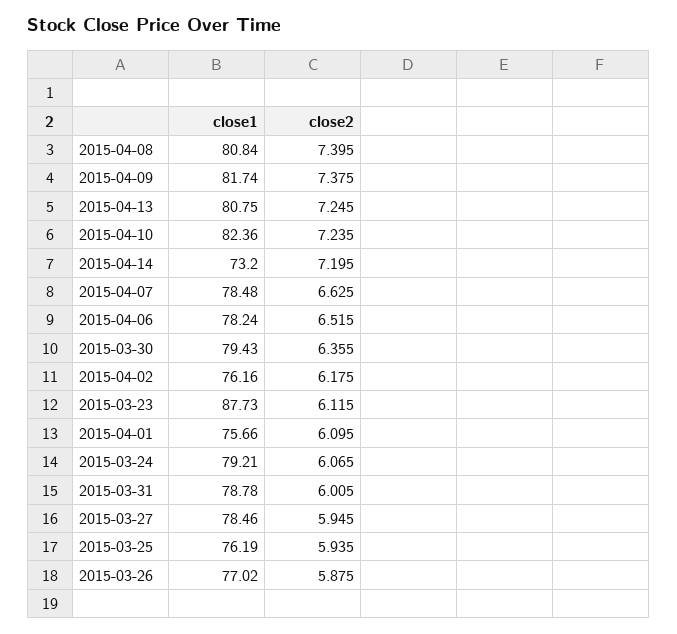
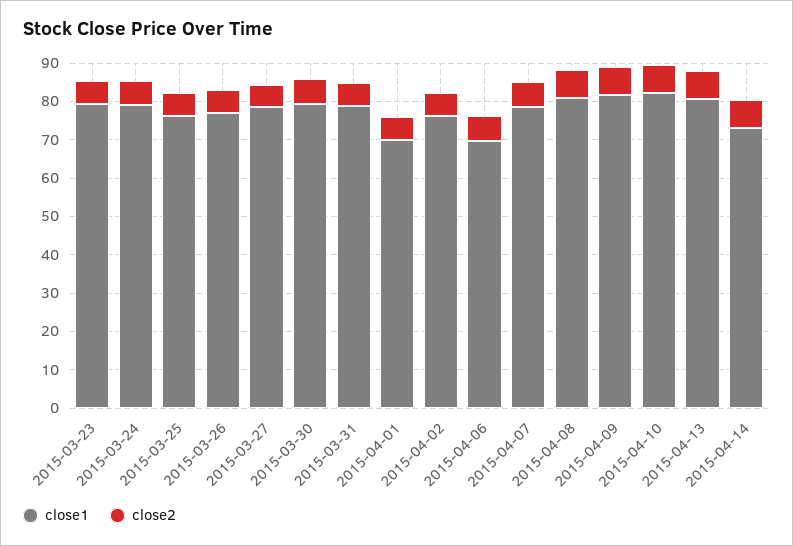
close1, 2015-04-06: 78.24 -> 70
close1, 2015-03-23: 87.73 -> 80
close1, 2015-04-01: 75.66 -> 70

